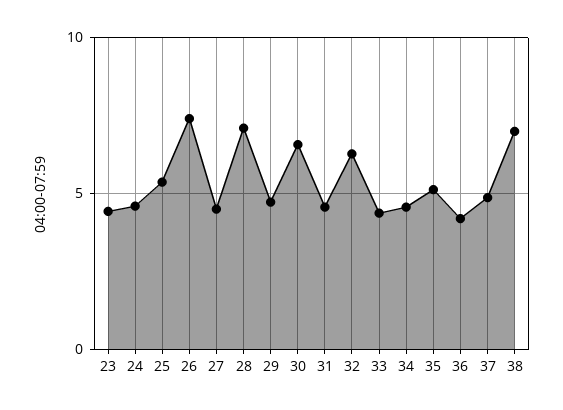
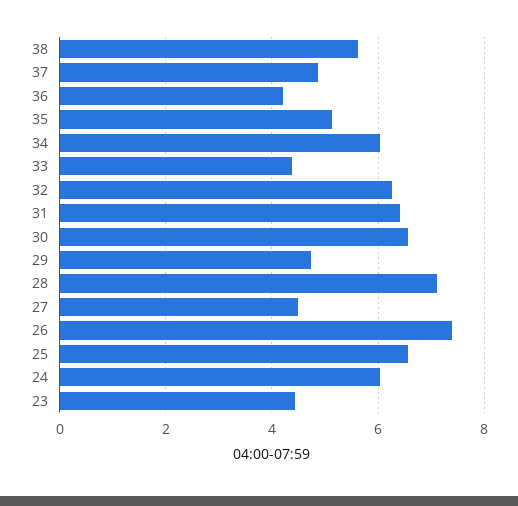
24: 4.5 -> 6
25: 5.5 -> 6.6
31: 4.5 -> 6.4
34: 4.5 -> 6
38: 7 -> 5.6

